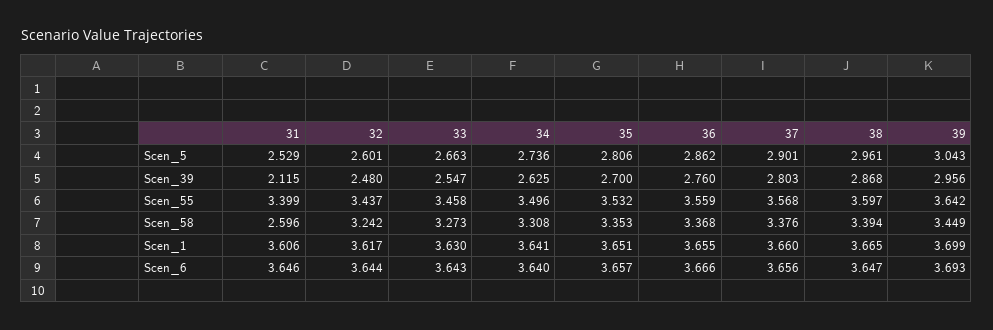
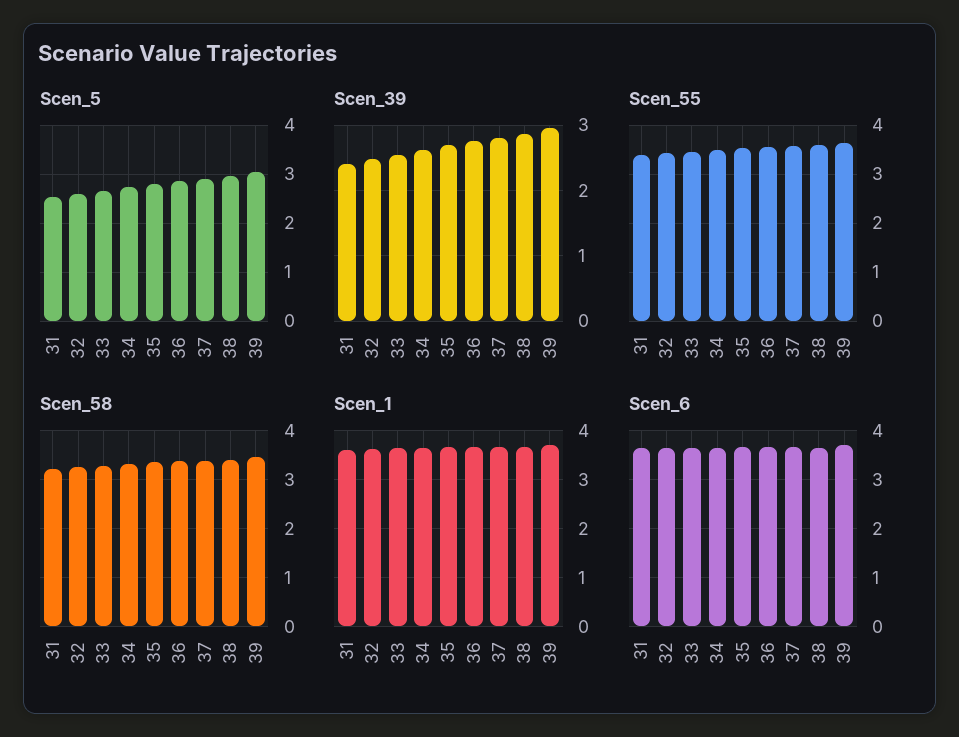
Scen_39, 31: 2.115 -> 2.4
Scen_58, 31: 2.596 -> 3.2

